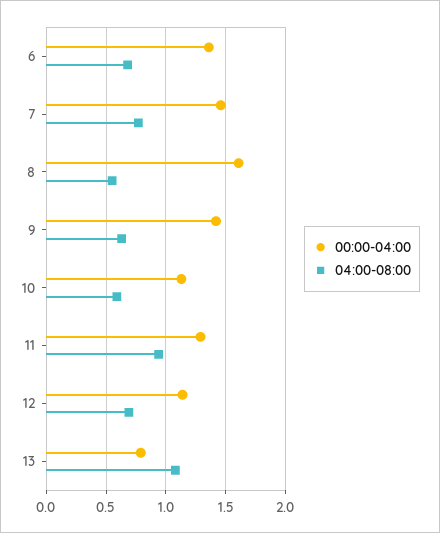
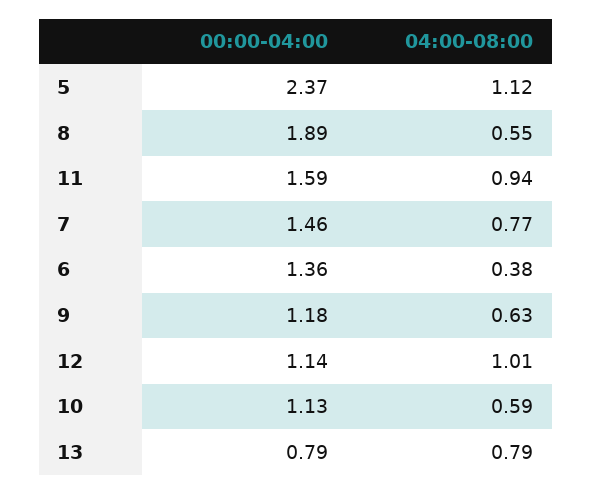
04:00-08:00, 6: 0.7 -> 0.38
00:00-04:00, 8: 1.6 -> 1.89
00:00-04:00, 9: 1.4 -> 1.18
00:00-04:00, 11: 1.3 -> 1.59
04:00-08:00, 12: 0.7 -> 1.01
04:00-08:00, 13: 1.1 -> 0.79
00:00-04:00, 5: none -> 2.37
04:00-08:00, 5: none -> 1.12

